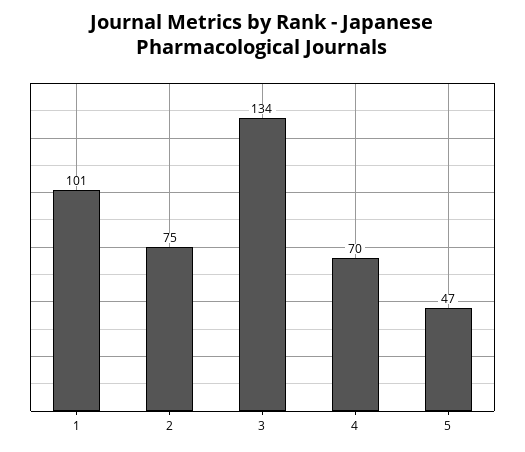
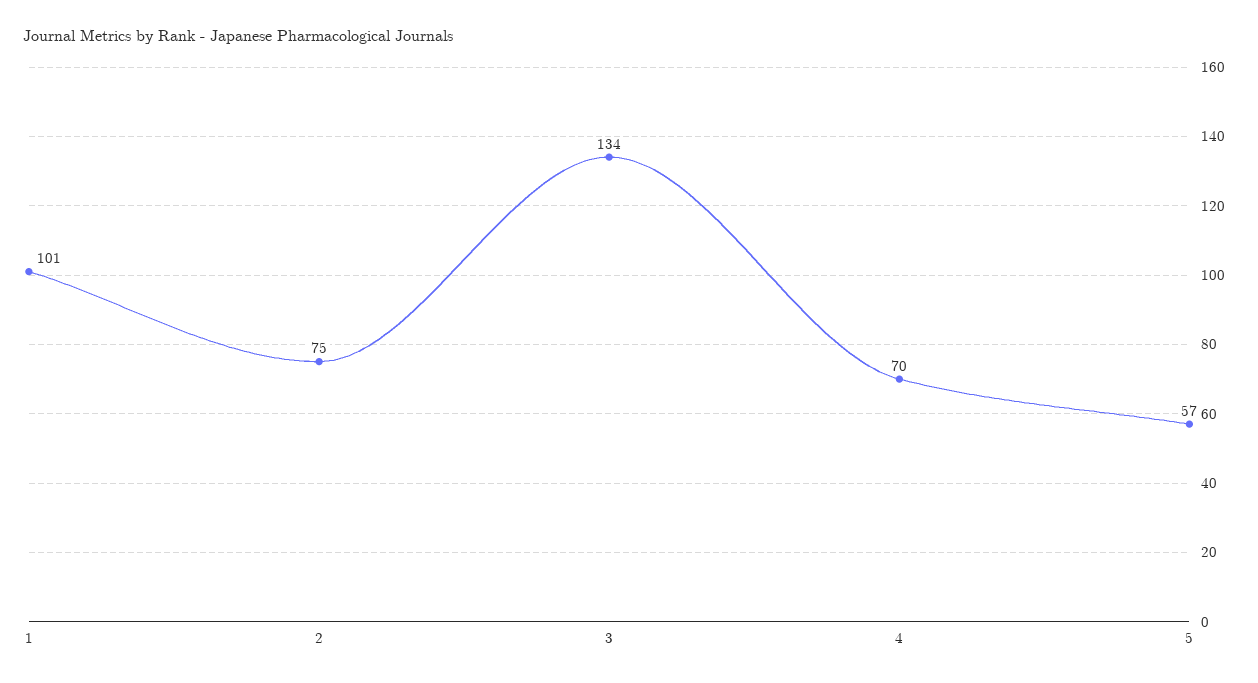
5: 47 -> 57

